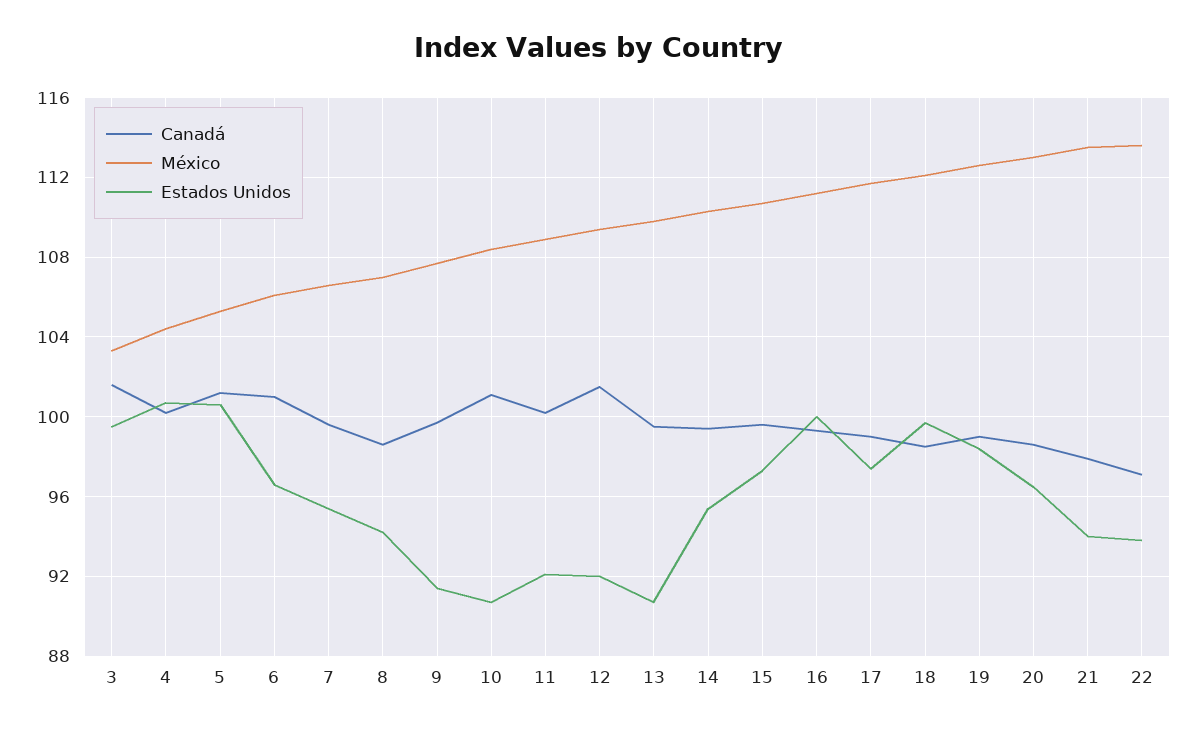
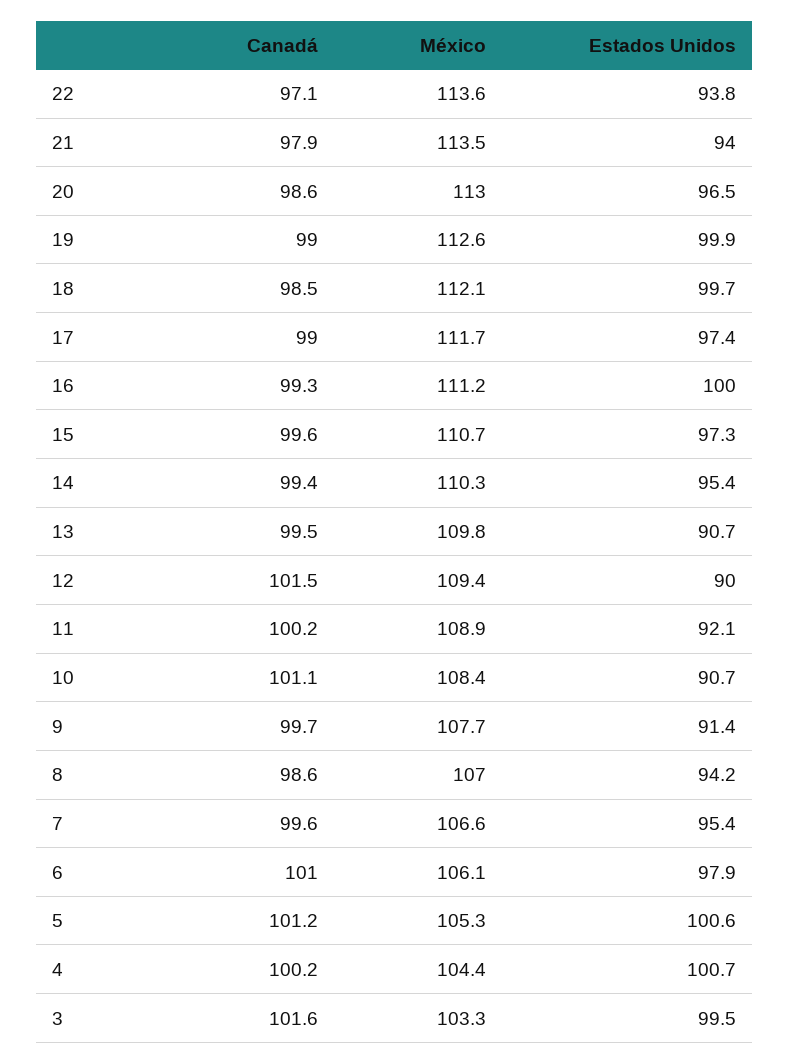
Estados Unidos, 6: 96.5 -> 97.9
Estados Unidos, 12: 92 -> 90
Estados Unidos, 19: 98.5 -> 99.9

